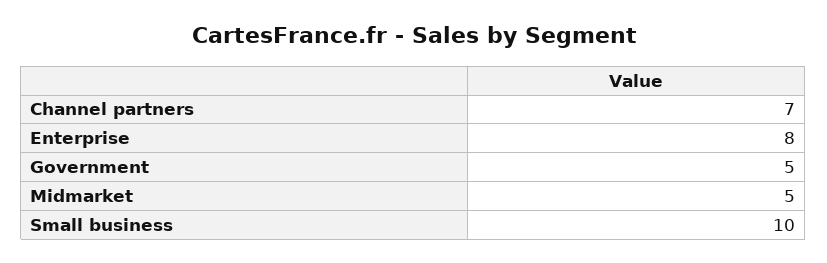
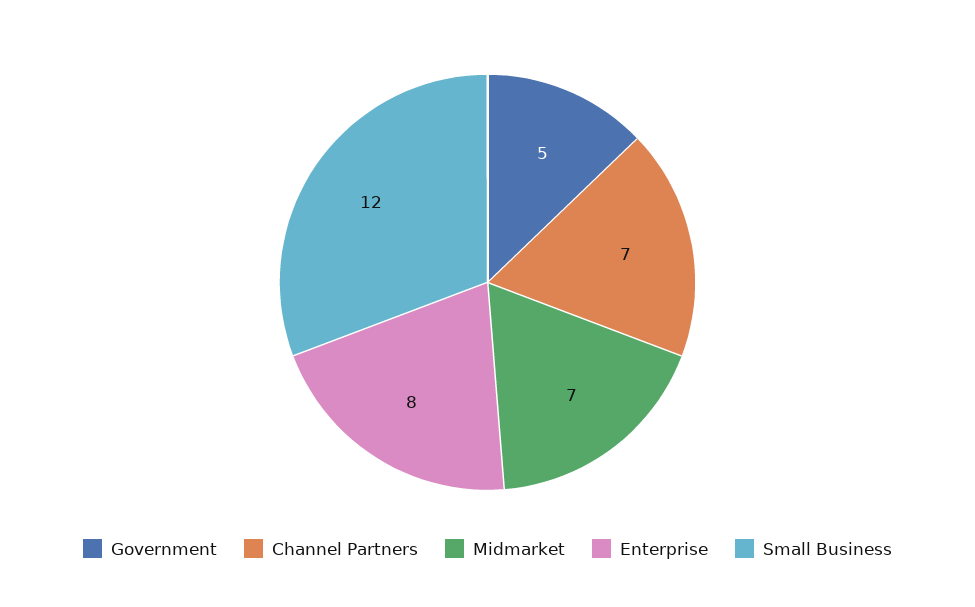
Midmarket: 5 -> 7
Small business: 10 -> 12

